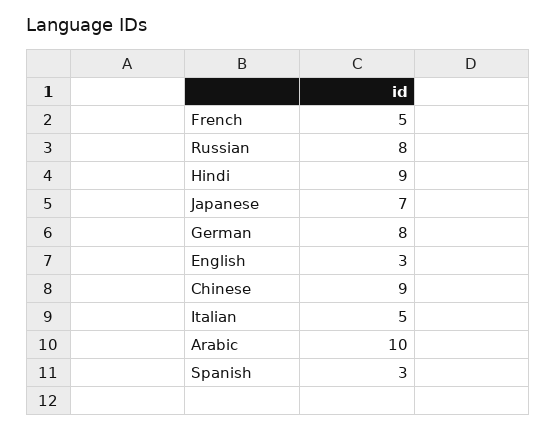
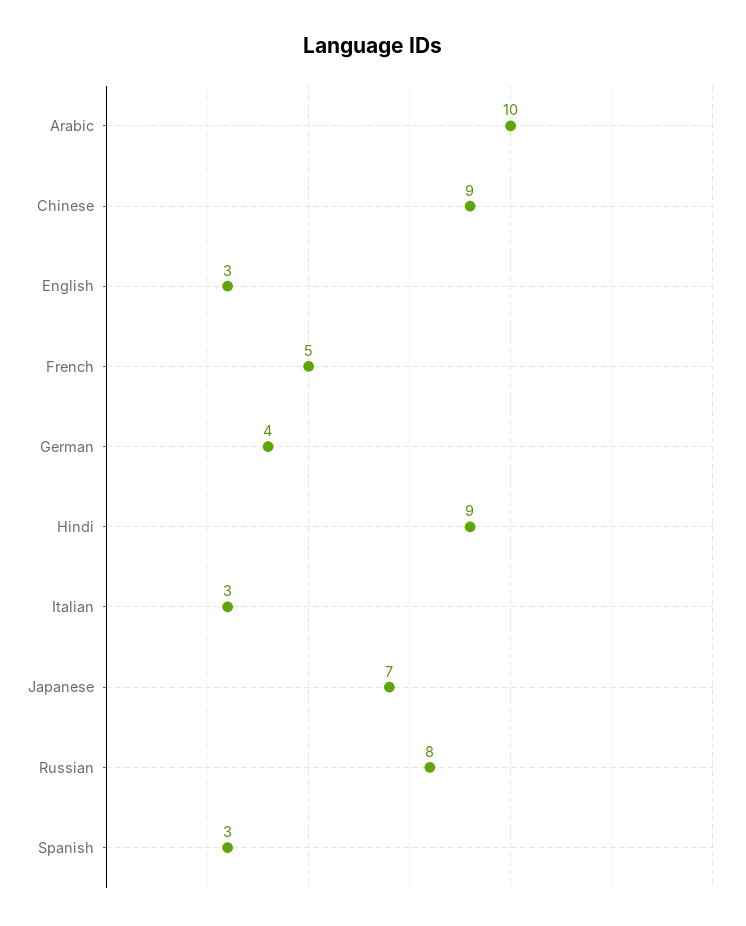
German: 8 -> 4
Italian: 5 -> 3

